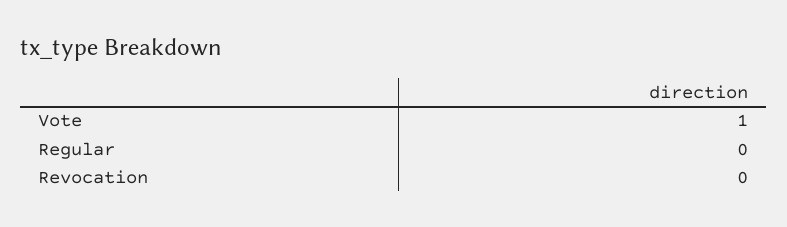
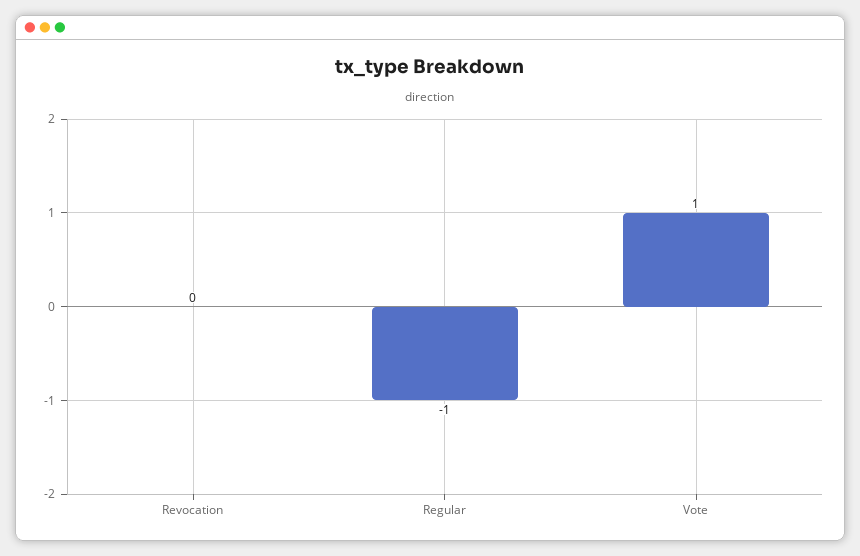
Regular: 0 -> -1

